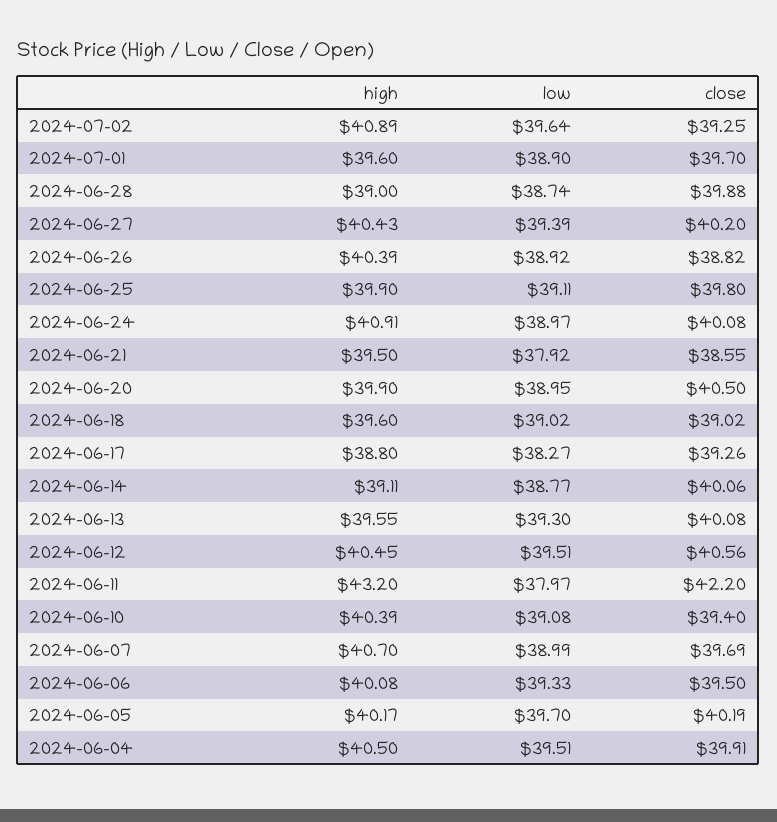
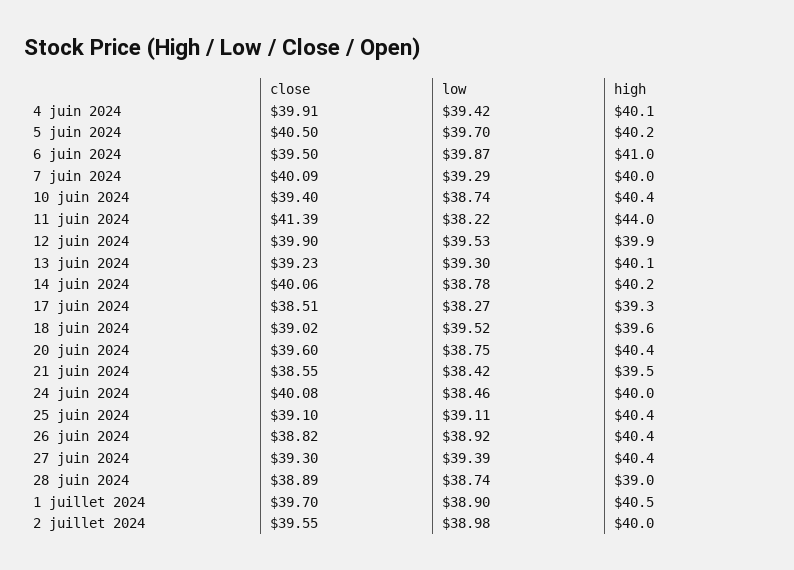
high, 2024-07-02: 40.89 -> 40
low, 2024-07-02: 39.64 -> 38.98
close, 2024-07-02: 39.25 -> 39.55
high, 2024-07-01: 39.6 -> 40.5
close, 2024-06-28: 39.88 -> 38.89
close, 2024-06-27: 40.2 -> 39.3
high, 2024-06-25: 39.9 -> 40.4
close, 2024-06-25: 39.8 -> 39.1
high, 2024-06-24: 40.91 -> 40
low, 2024-06-24: 38.97 -> 38.46
low, 2024-06-21: 37.92 -> 38.42
high, 2024-06-20: 39.9 -> 40.4
low, 2024-06-20: 38.95 -> 38.75
close, 2024-06-20: 40.5 -> 39.6
low, 2024-06-18: 39.02 -> 39.52
high, 2024-06-17: 38.8 -> 39.3
close, 2024-06-17: 39.26 -> 38.51
high, 2024-06-14: 39.11 -> 40.2
low, 2024-06-14: 38.77 -> 38.78
high, 2024-06-13: 39.55 -> 40.1
close, 2024-06-13: 40.08 -> 39.23
high, 2024-06-12: 40.45 -> 39.9
low, 2024-06-12: 39.51 -> 39.53
close, 2024-06-12: 40.56 -> 39.9
high, 2024-06-11: 43.2 -> 44
low, 2024-06-11: 37.97 -> 38.22
close, 2024-06-11: 42.2 -> 41.39
low, 2024-06-10: 39.08 -> 38.74
high, 2024-06-07: 40.7 -> 40
low, 2024-06-07: 38.99 -> 39.29
close, 2024-06-07: 39.69 -> 40.09
high, 2024-06-06: 40.08 -> 41
low, 2024-06-06: 39.33 -> 39.87
close, 2024-06-05: 40.19 -> 40.5
high, 2024-06-04: 40.5 -> 40.1
low, 2024-06-04: 39.51 -> 39.42

